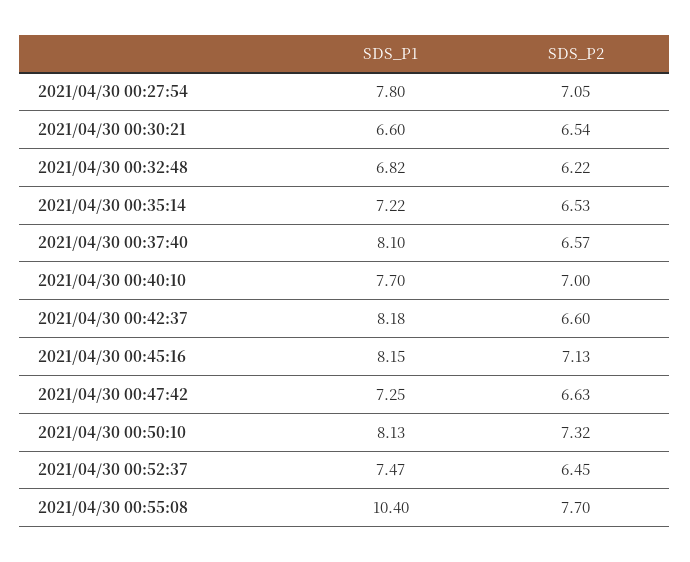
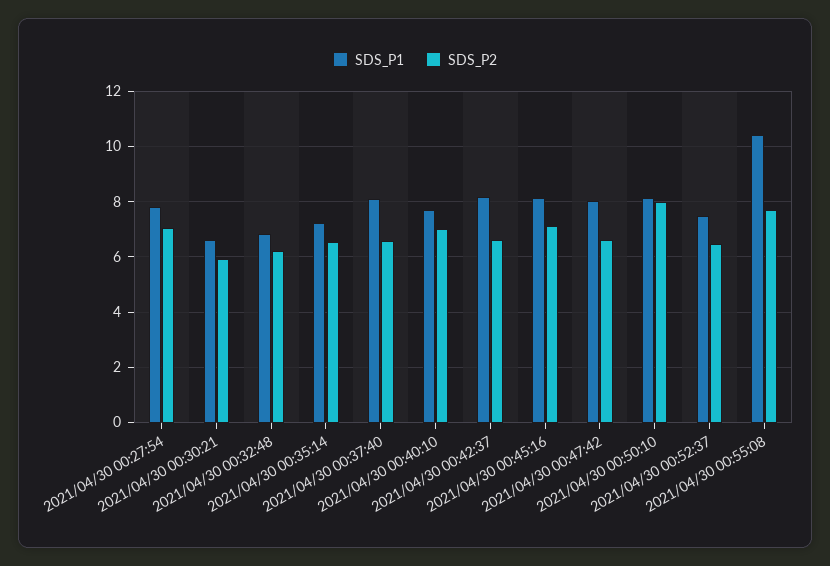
SDS_P2, 2021/04/30 00:30:21: 6.54 -> 6
SDS_P1, 2021/04/30 00:47:42: 7.25 -> 8
SDS_P2, 2021/04/30 00:50:10: 7.32 -> 8

